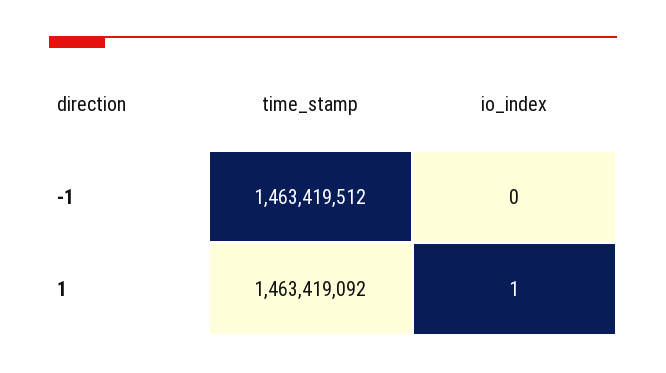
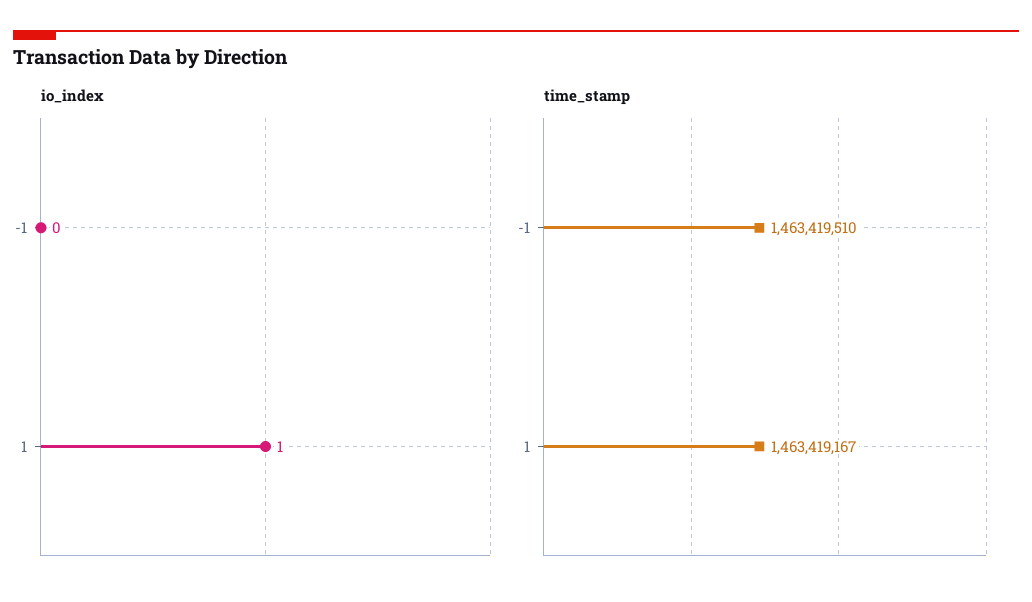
time_stamp, -1: 1463419512 -> 1463419510
time_stamp, 1: 1463419092 -> 1463419167

